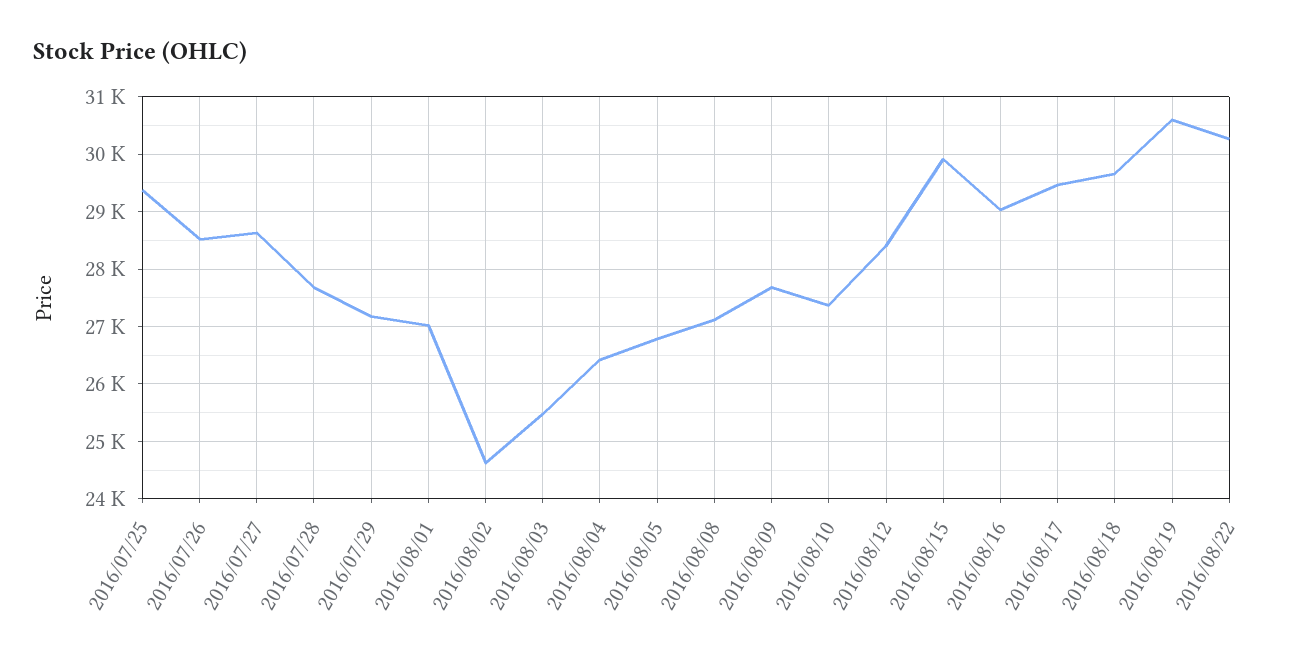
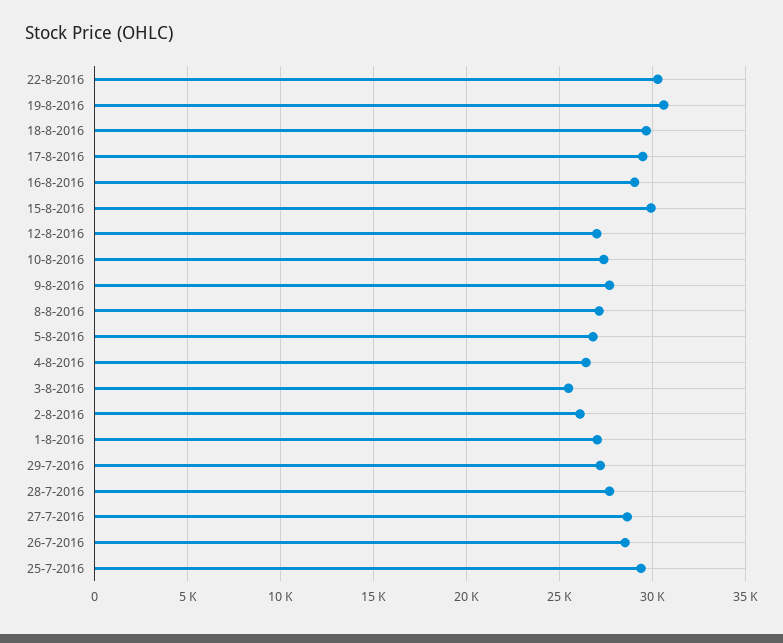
2016/08/02: 24600 -> 26000
2016/08/12: 28400 -> 27000

